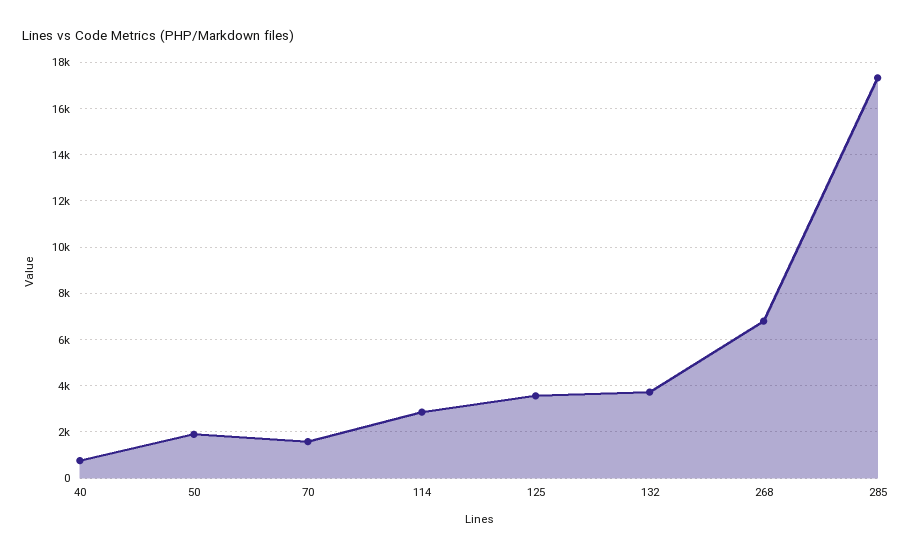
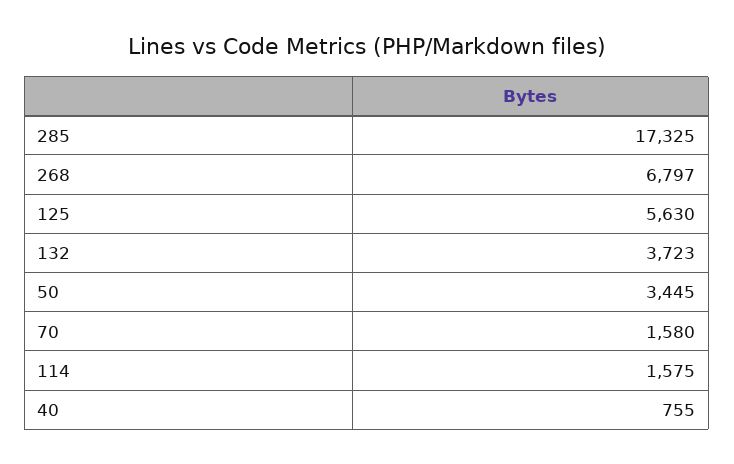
50: 2000 -> 3445
114: 3000 -> 1575
125: 3500 -> 5630

